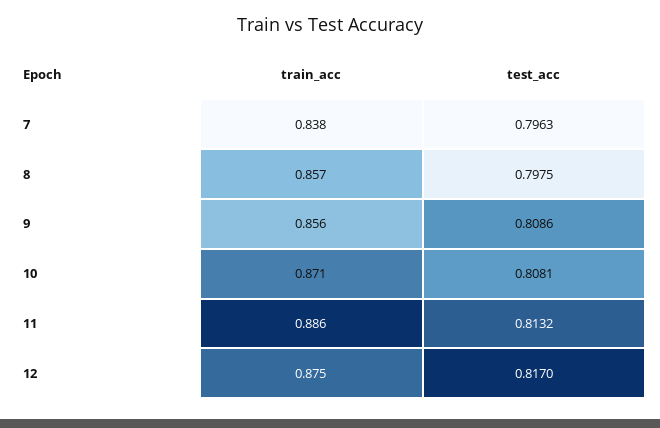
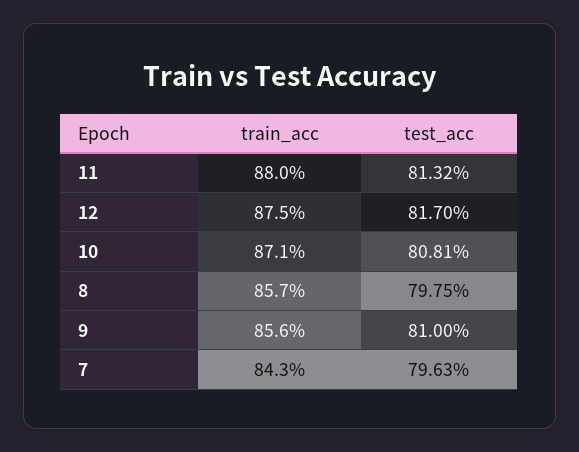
train_acc, 7: 0.838 -> 0.843
test_acc, 9: 0.8086 -> 0.81
train_acc, 11: 0.886 -> 0.88

